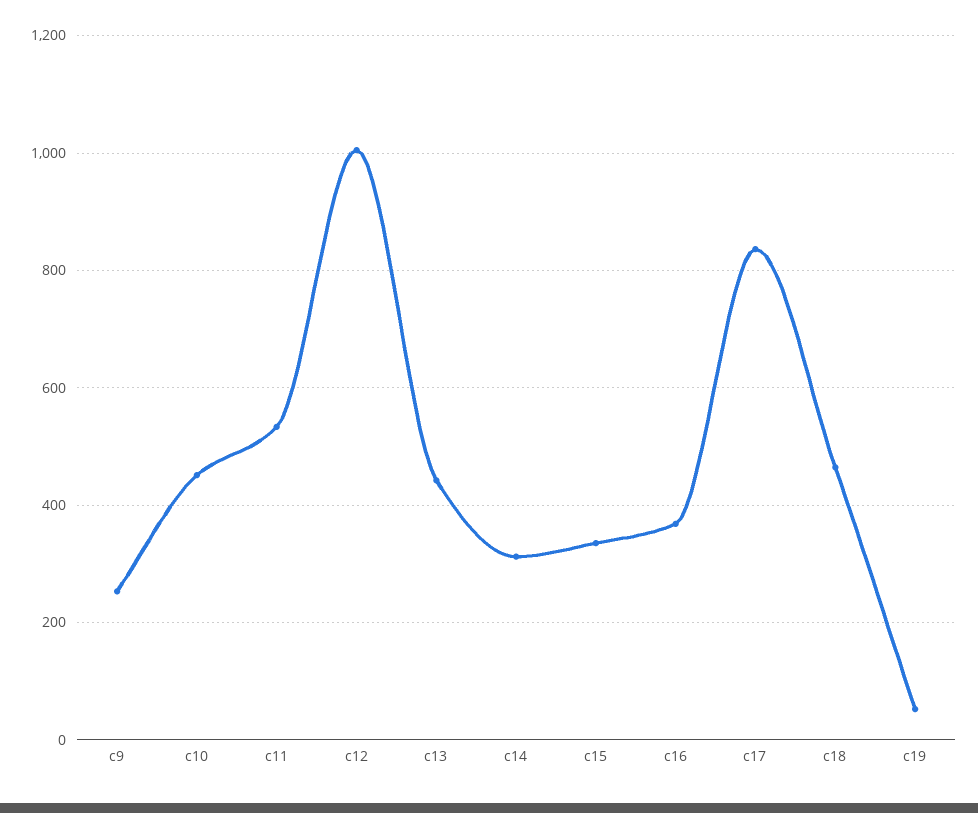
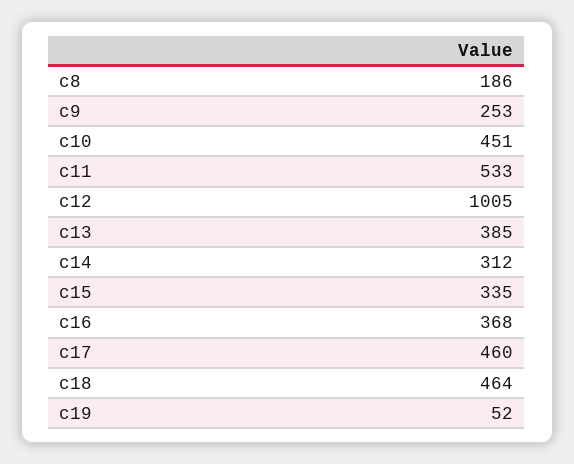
c13: 440 -> 385
c17: 840 -> 460
c8: none -> 186

